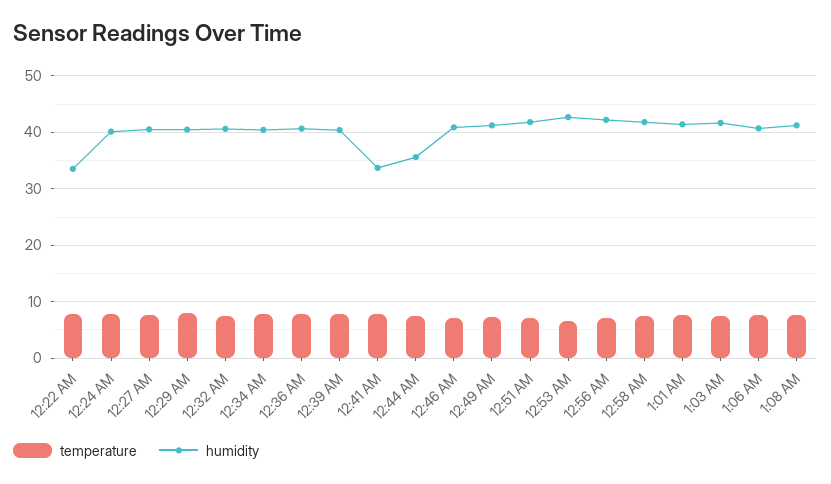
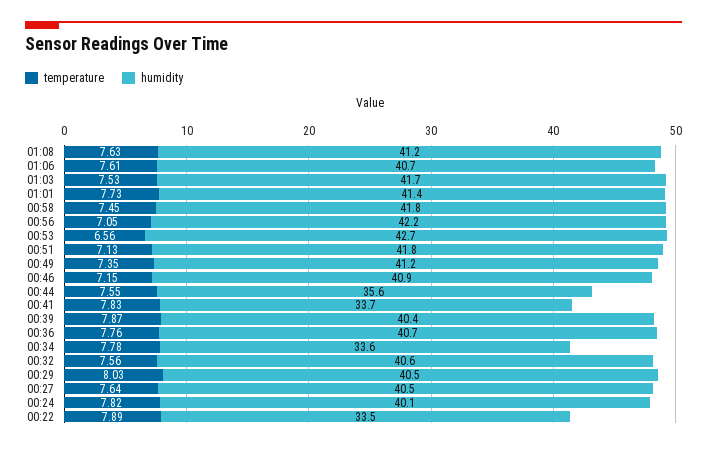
humidity, 12:34 AM: 40 -> 33.6

